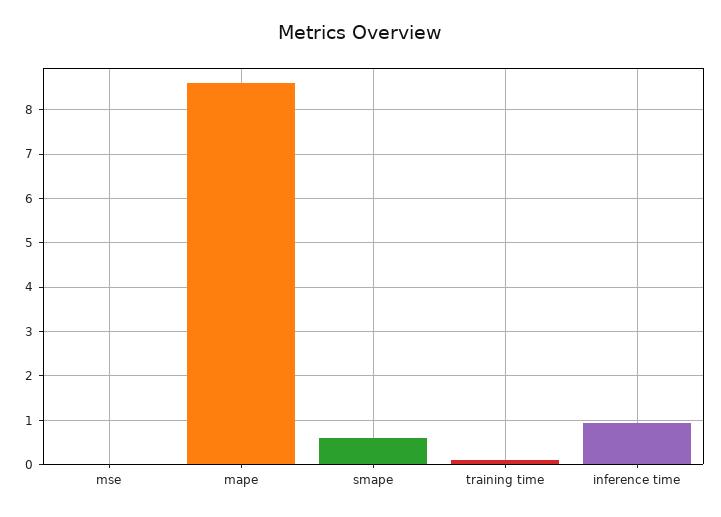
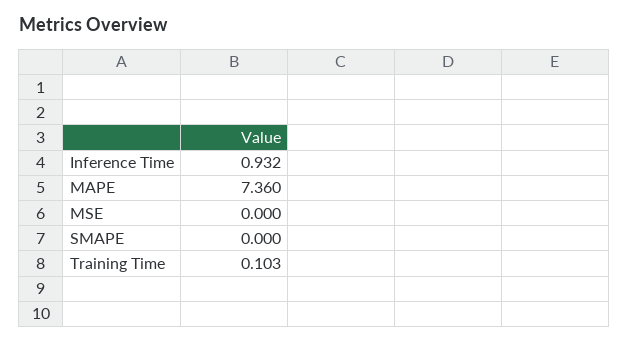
mape: 8.6 -> 7.36
smape: 0.6 -> 0

